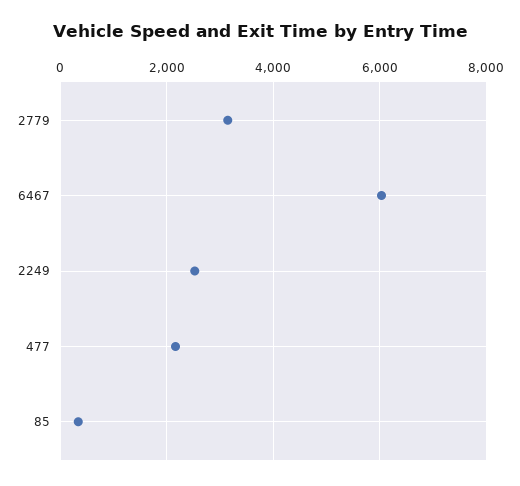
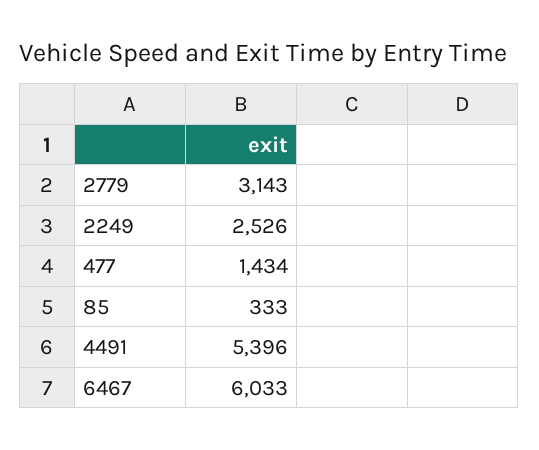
477: 2200 -> 1434
4491: none -> 5396

